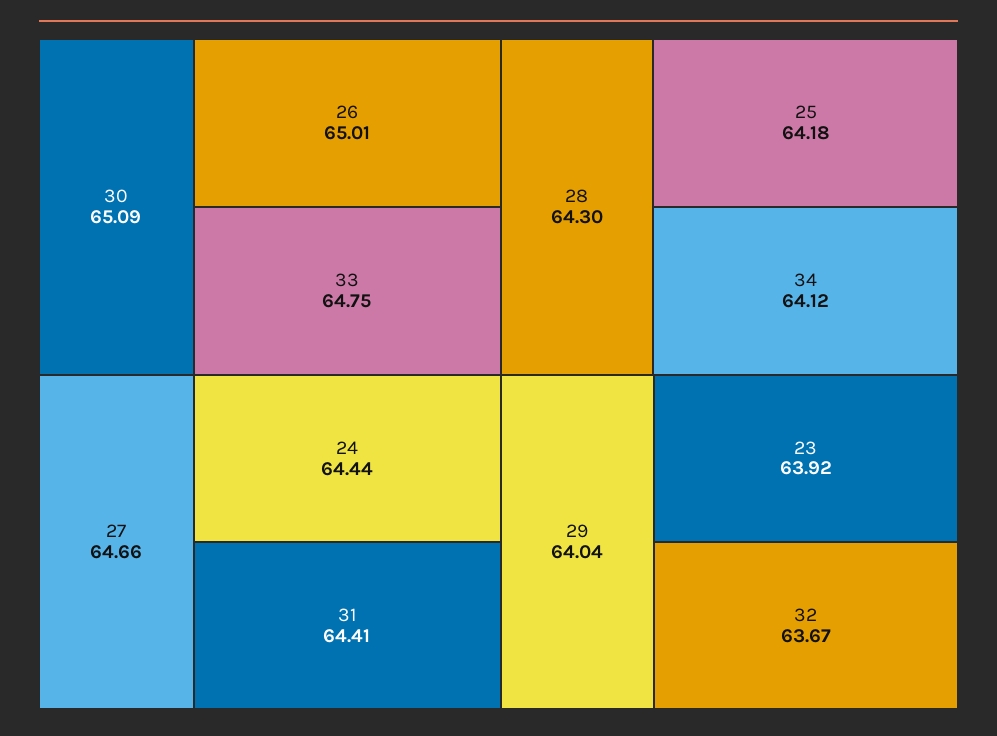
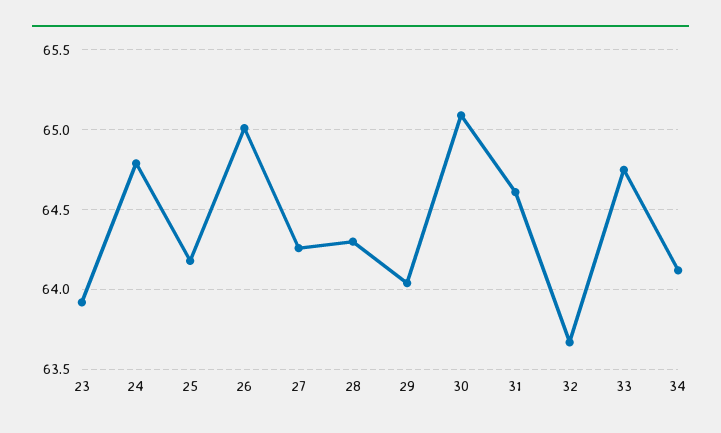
27: 64.66 -> 64.25
24: 64.44 -> 64.8
31: 64.41 -> 64.6

